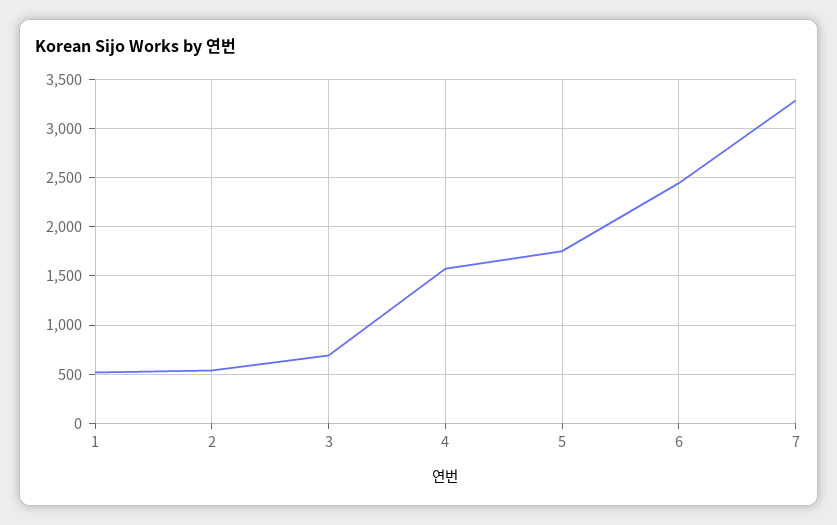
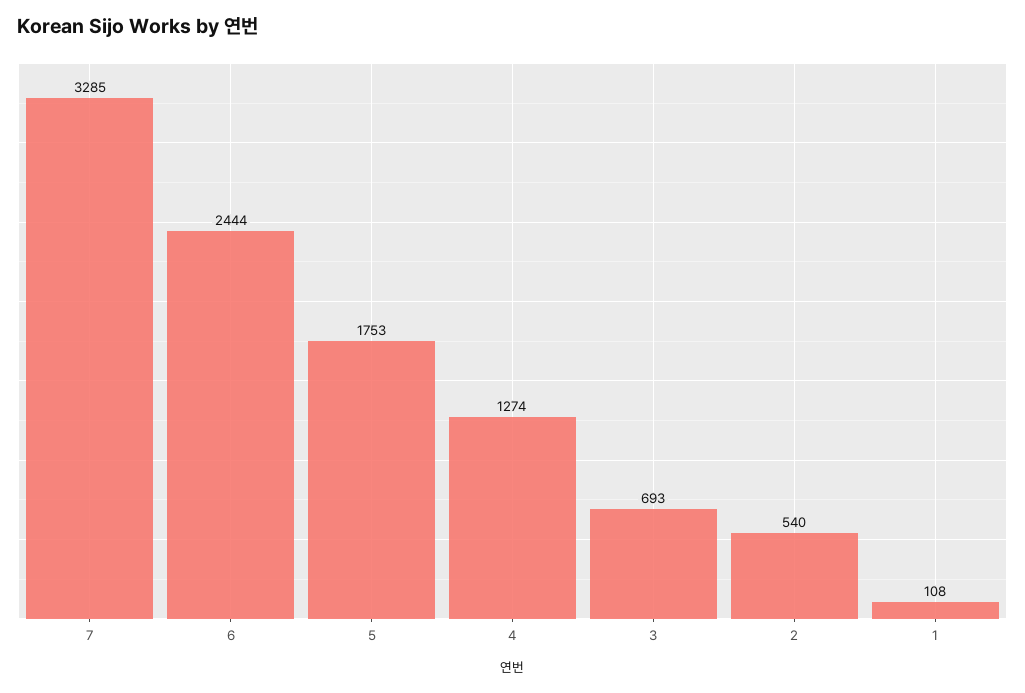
1: 500 -> 108
4: 1600 -> 1274

